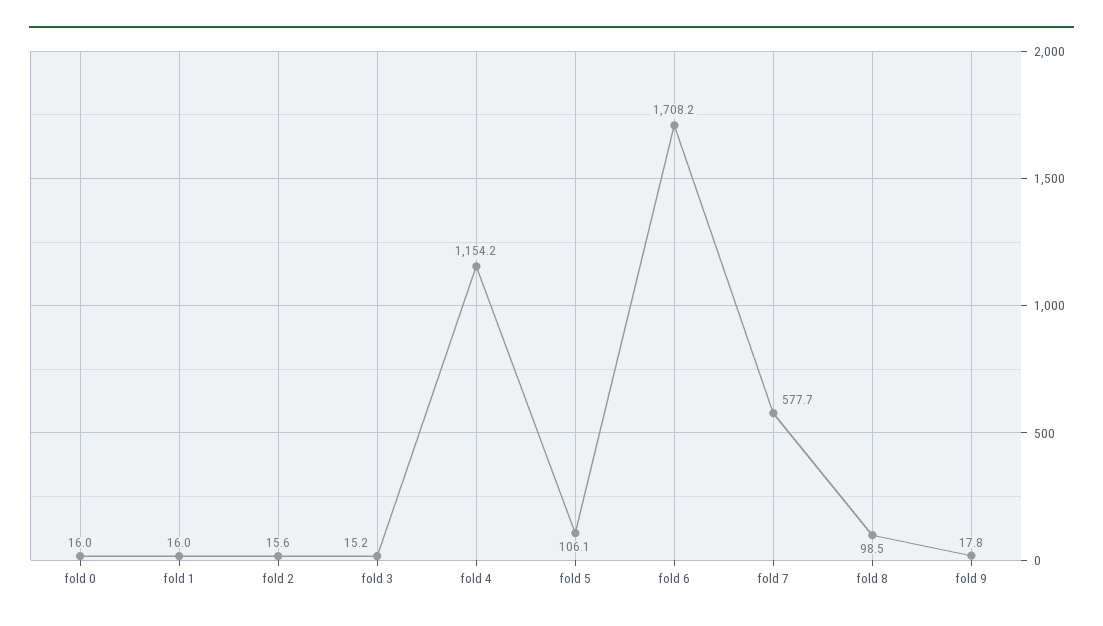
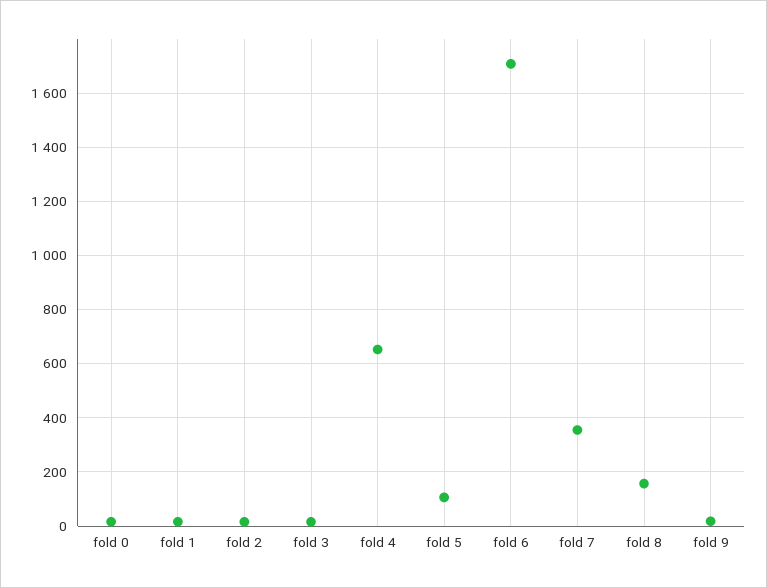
fold 4: 1154.2 -> 650
fold 7: 577.7 -> 350
fold 8: 98.5 -> 150

